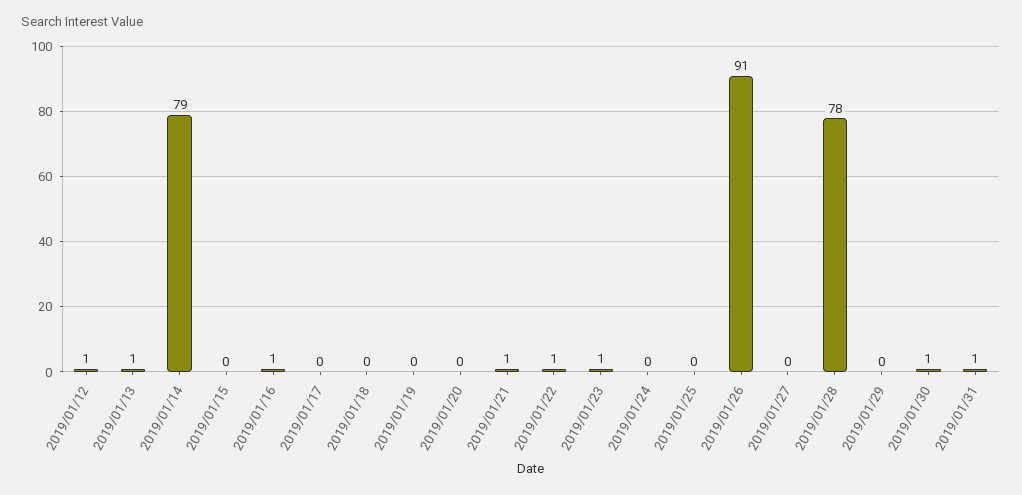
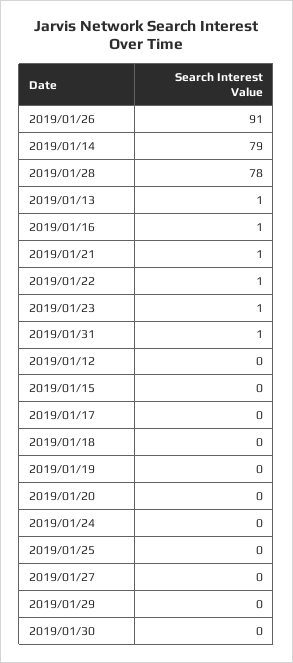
2019/01/12: 1 -> 0
2019/01/30: 1 -> 0

